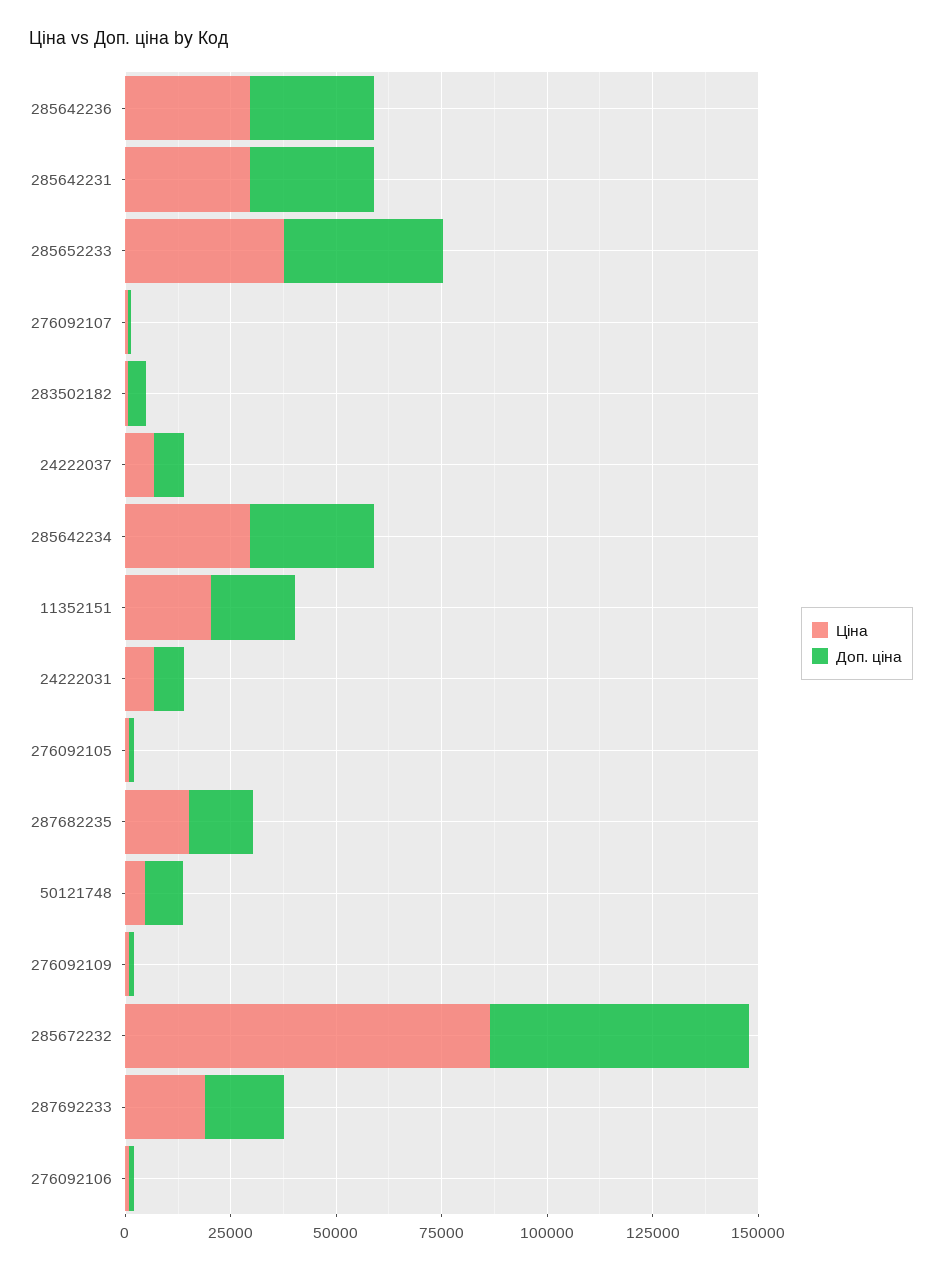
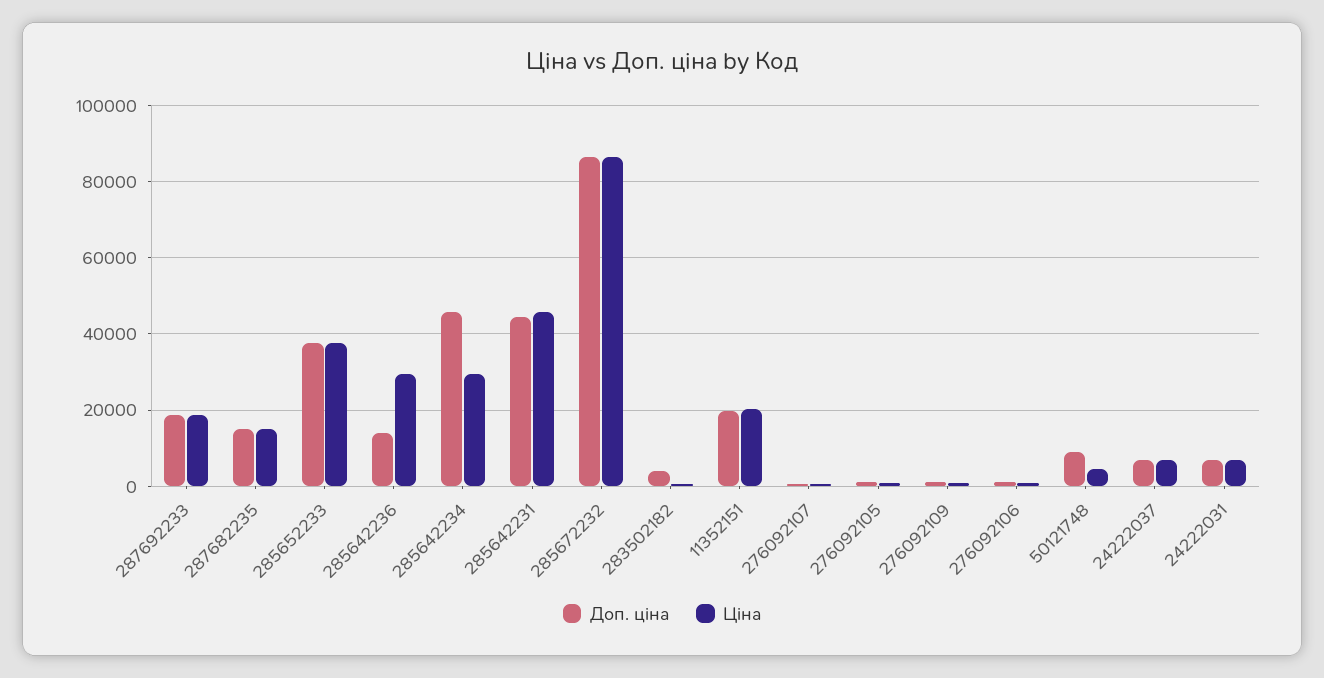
Доп. ціна, 285642236: 30000 -> 14000
Ціна, 285642231: 30000 -> 46000
Доп. ціна, 285642231: 30000 -> 44000
Доп. ціна, 285642234: 30000 -> 46000
Доп. ціна, 285672232: 60000 -> 86000

